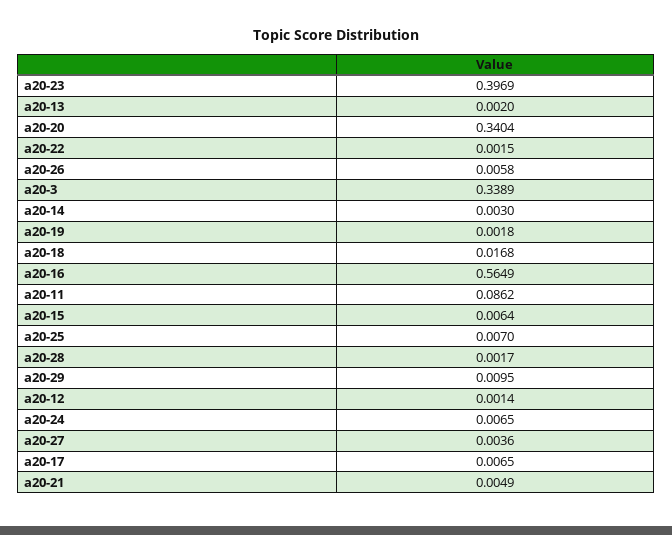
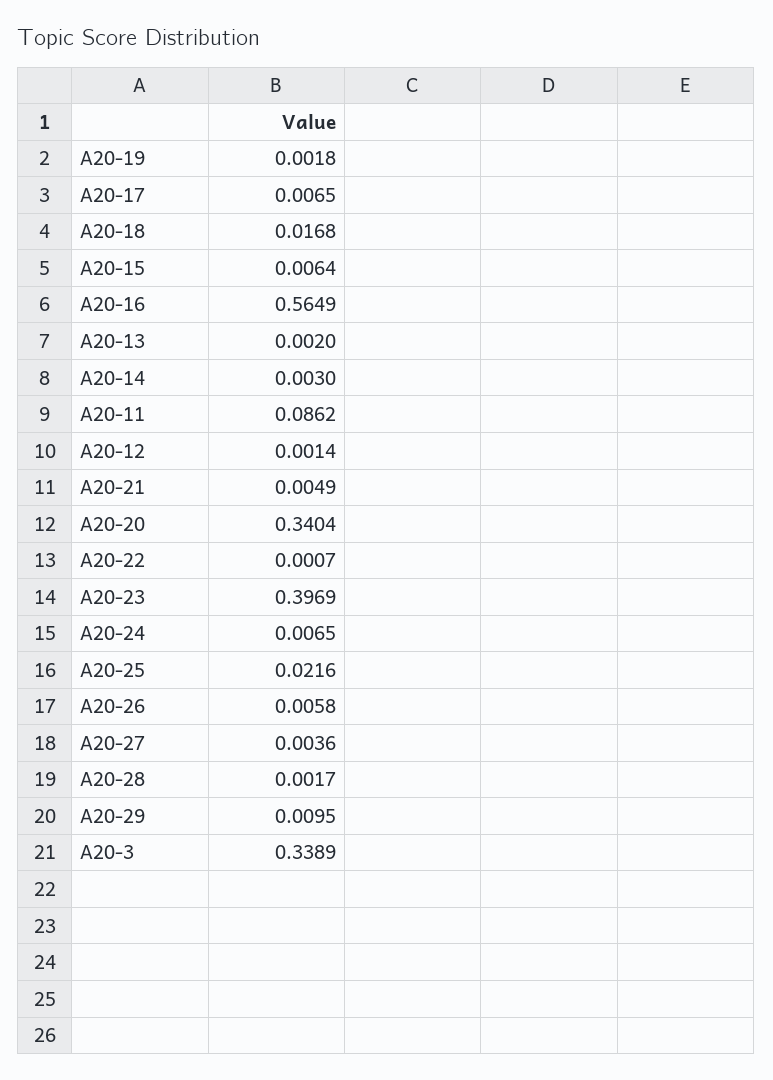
a20-22: 0.0015 -> 0.0007
a20-25: 0.007 -> 0.0216

